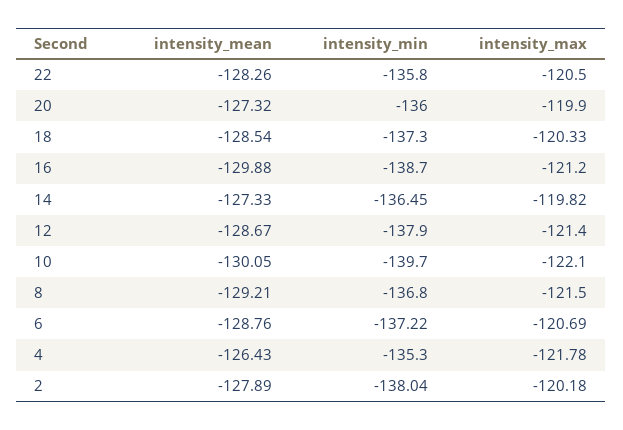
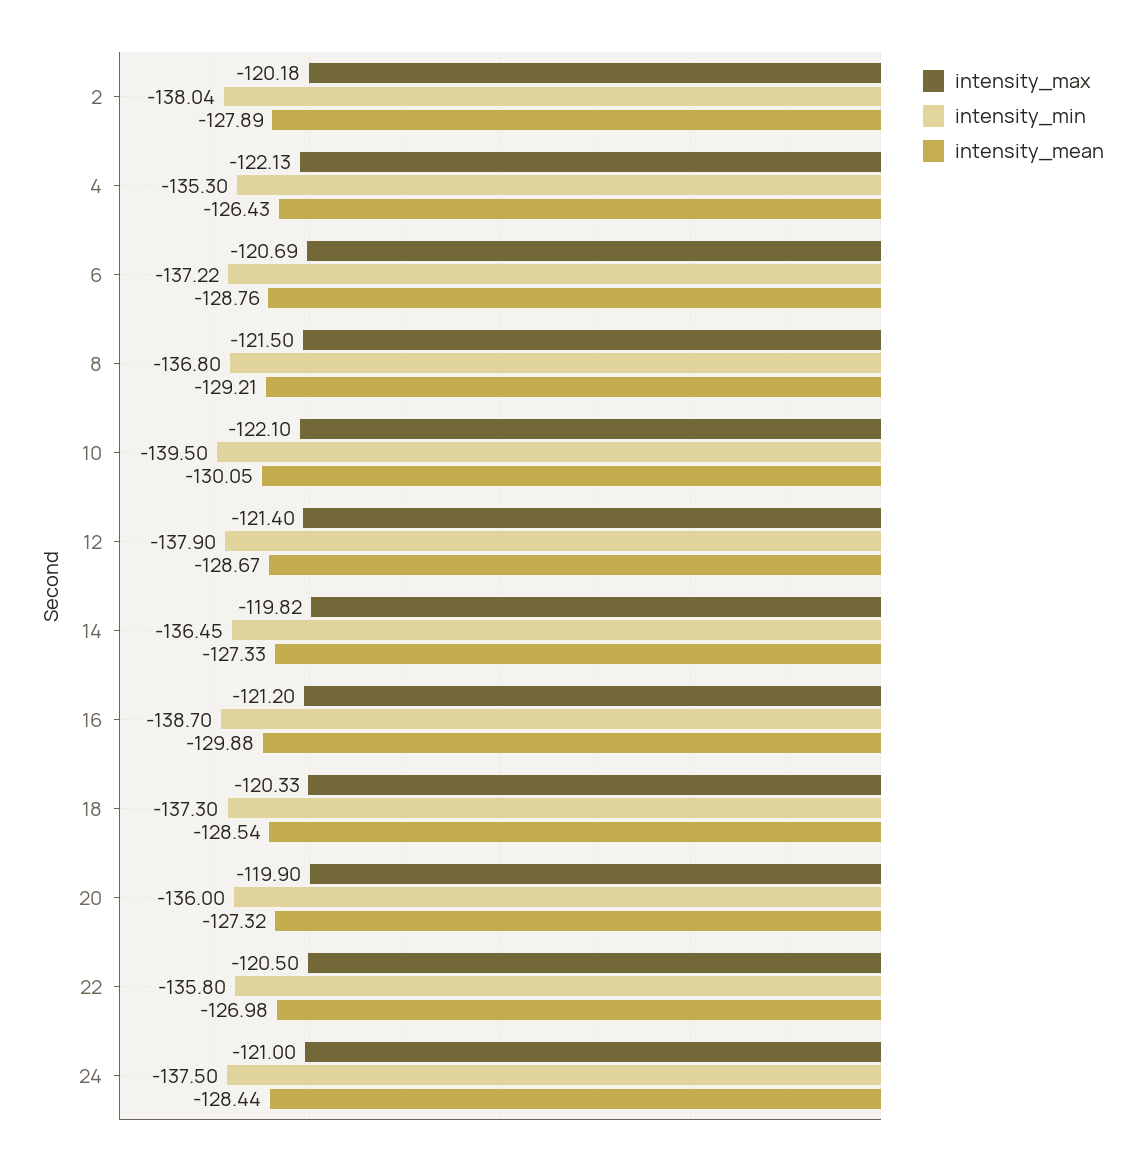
intensity_mean, 22: -128.26 -> -126.98
intensity_min, 10: -139.7 -> -139.5
intensity_max, 4: -121.78 -> -122.13
intensity_max, 24: none -> -121
intensity_min, 24: none -> -137.5
intensity_mean, 24: none -> -128.44

